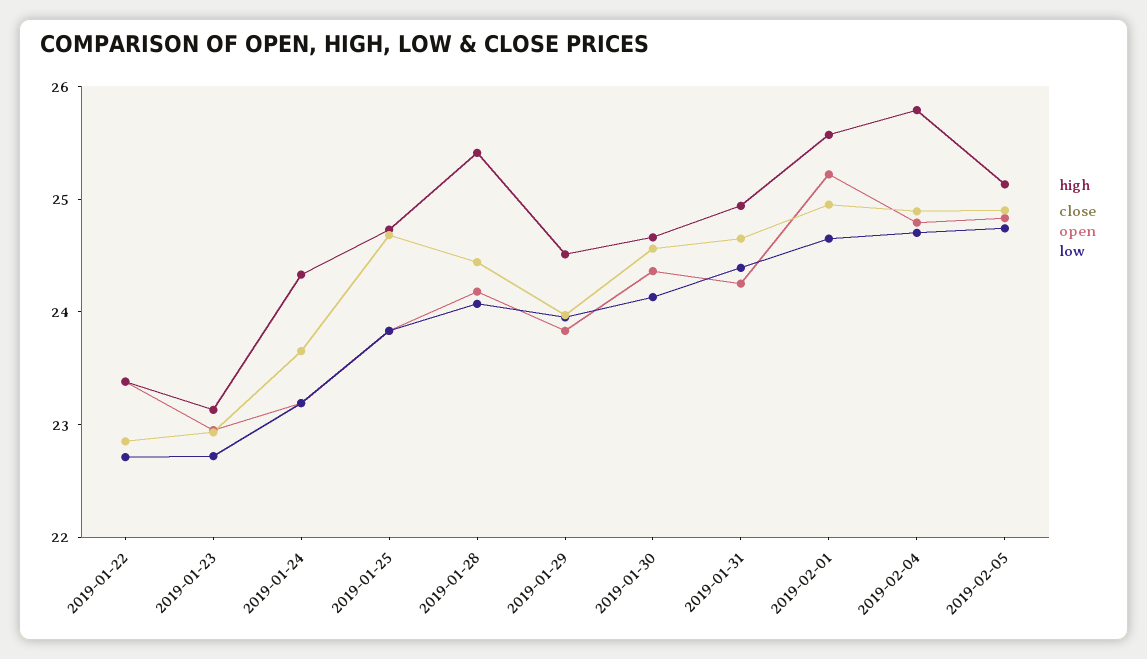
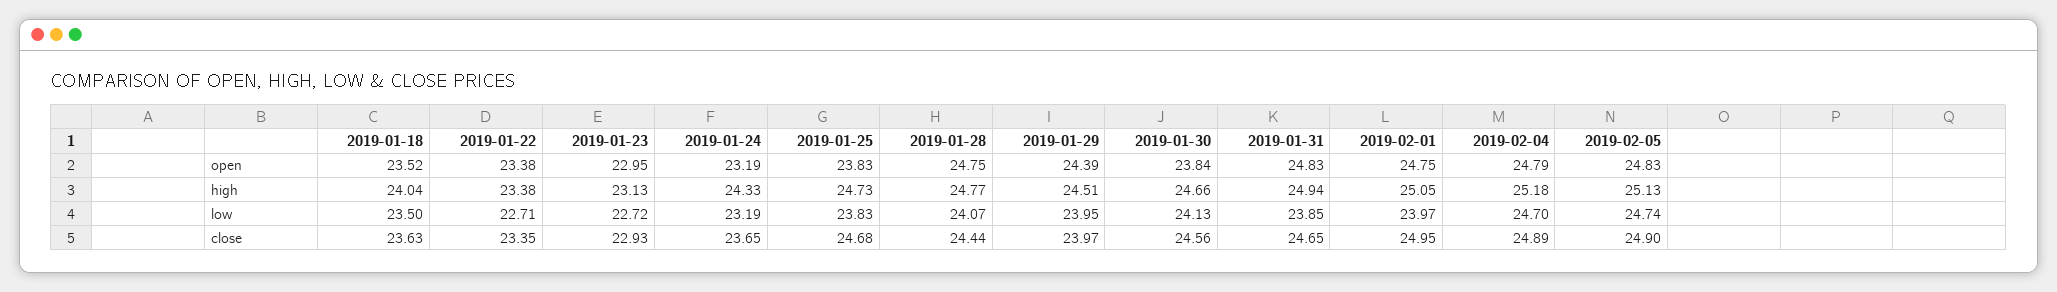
close, 2019-01-22: 22.8 -> 23.35
high, 2019-01-28: 25.4 -> 24.77
open, 2019-01-28: 24.2 -> 24.75
open, 2019-01-29: 23.8 -> 24.39
open, 2019-01-30: 24.4 -> 23.84
open, 2019-01-31: 24.2 -> 24.83
low, 2019-01-31: 24.4 -> 23.85
high, 2019-02-01: 25.6 -> 25.05
open, 2019-02-01: 25.2 -> 24.75
low, 2019-02-01: 24.6 -> 23.97
high, 2019-02-04: 25.8 -> 25.18
open, 2019-01-18: none -> 23.52
high, 2019-01-18: none -> 24.04
low, 2019-01-18: none -> 23.5
close, 2019-01-18: none -> 23.63

